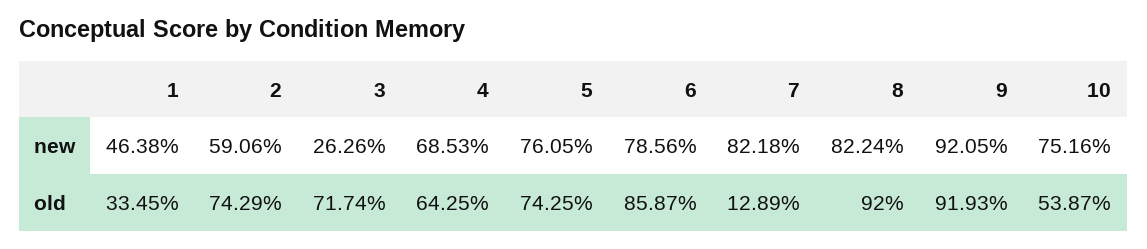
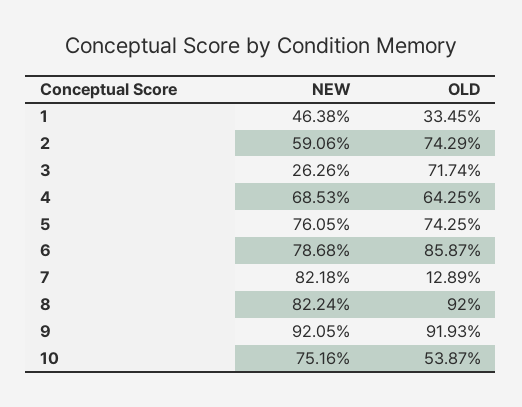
6, new: 78.56 -> 78.68

